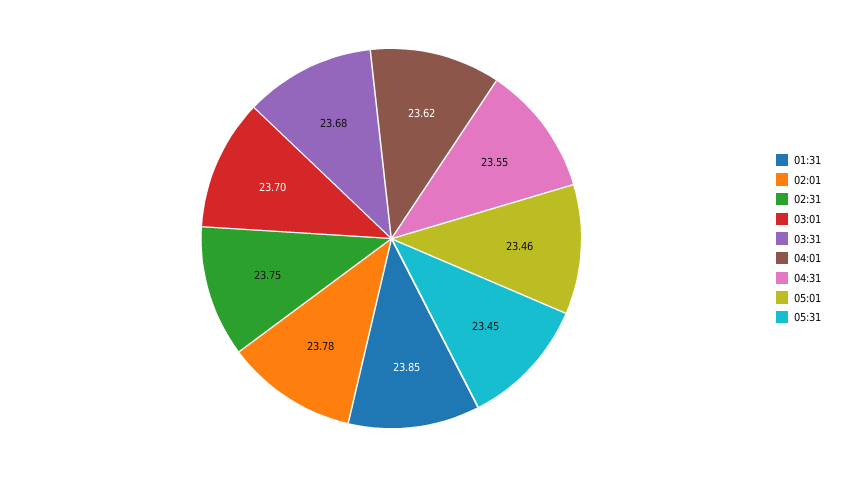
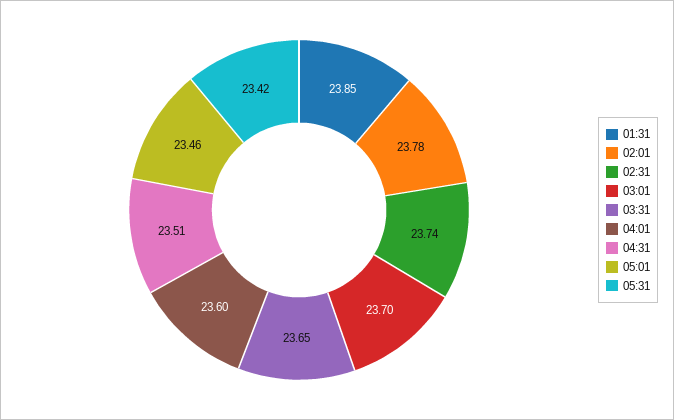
02:31: 23.75 -> 23.74
03:31: 23.68 -> 23.65
04:01: 23.62 -> 23.6
04:31: 23.55 -> 23.51
05:31: 23.45 -> 23.42

